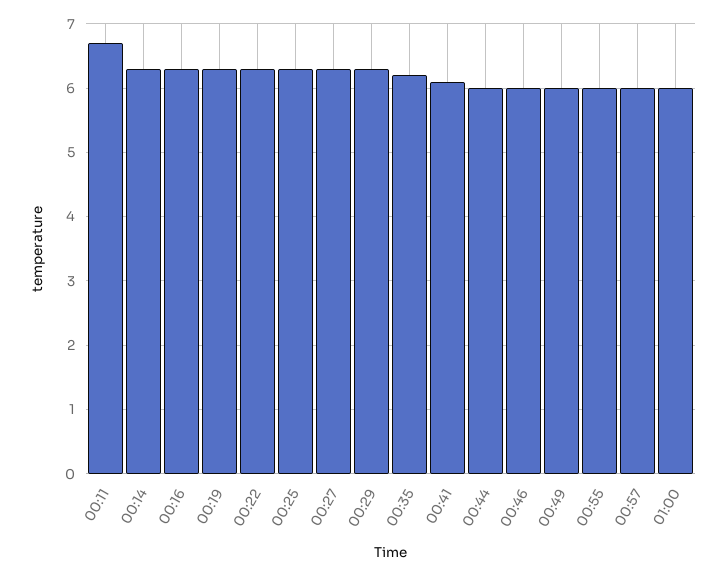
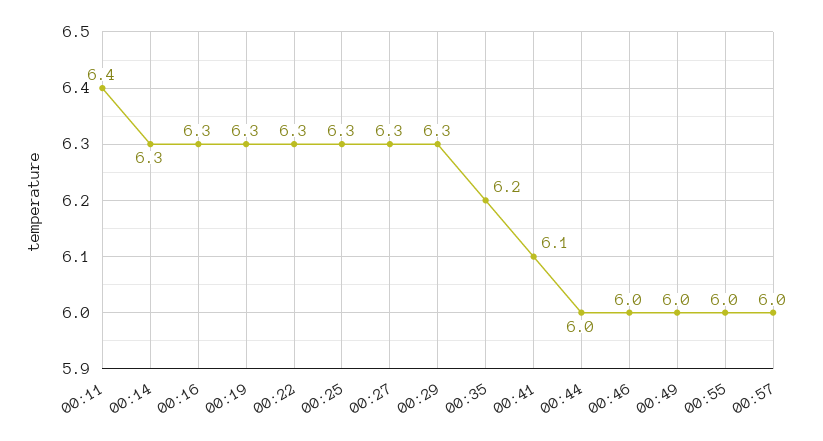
00:11: 6.7 -> 6.4
01:00: 6 -> none

